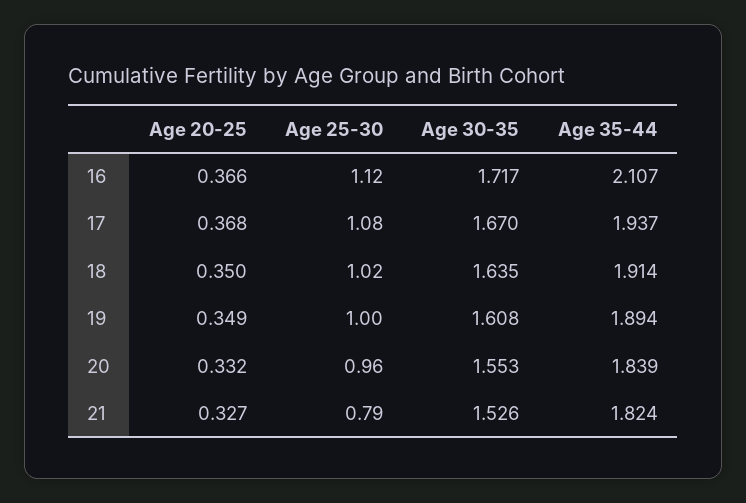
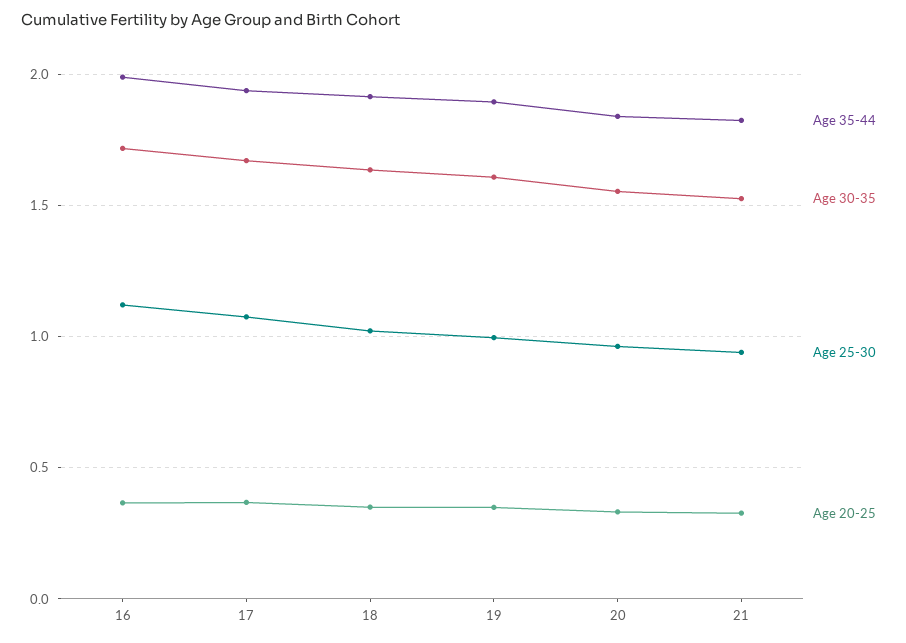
Age 35-44, 16: 2.107 -> 2
Age 25-30, 21: 0.79 -> 0.95

